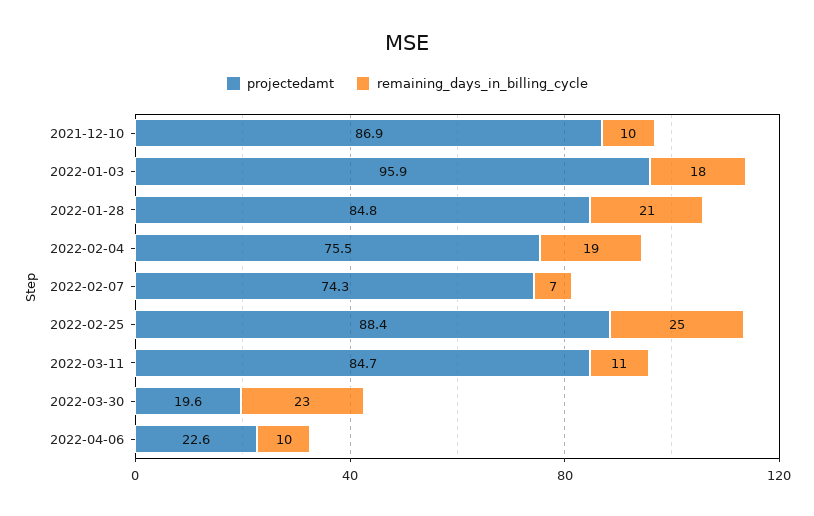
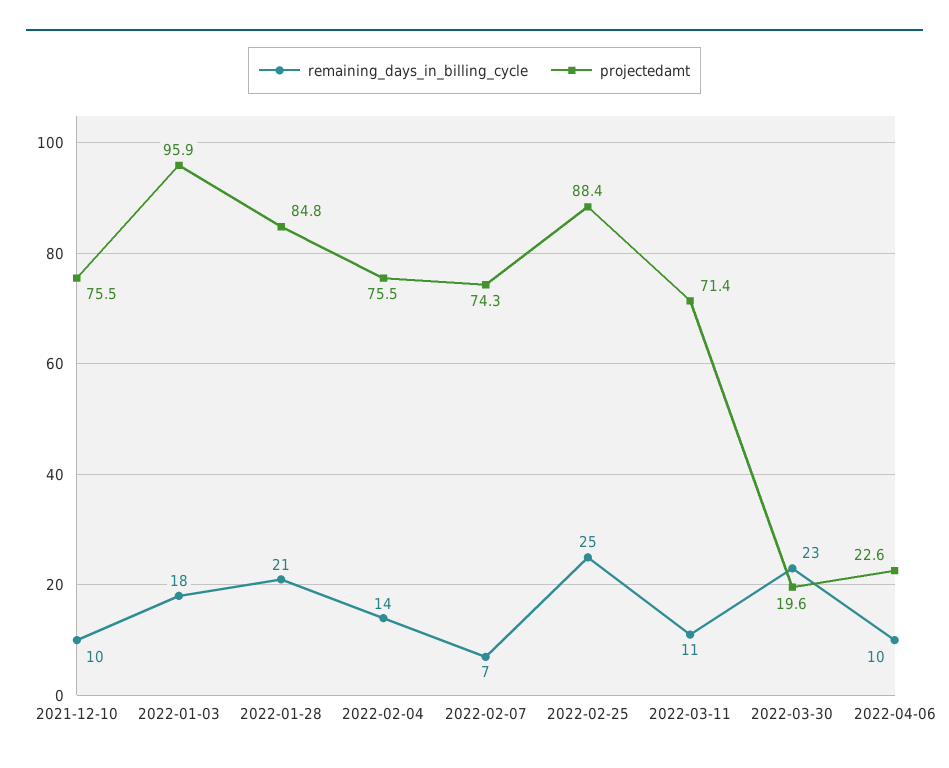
projectedamt, 2021-12-10: 86.9 -> 75.5
remaining_days_in_billing_cycle, 2022-02-04: 19 -> 14
projectedamt, 2022-03-11: 84.7 -> 71.4

